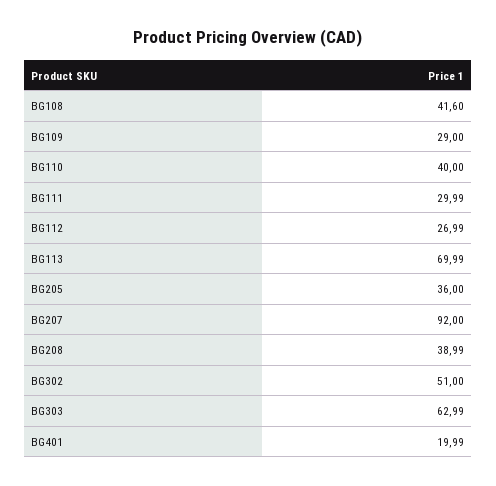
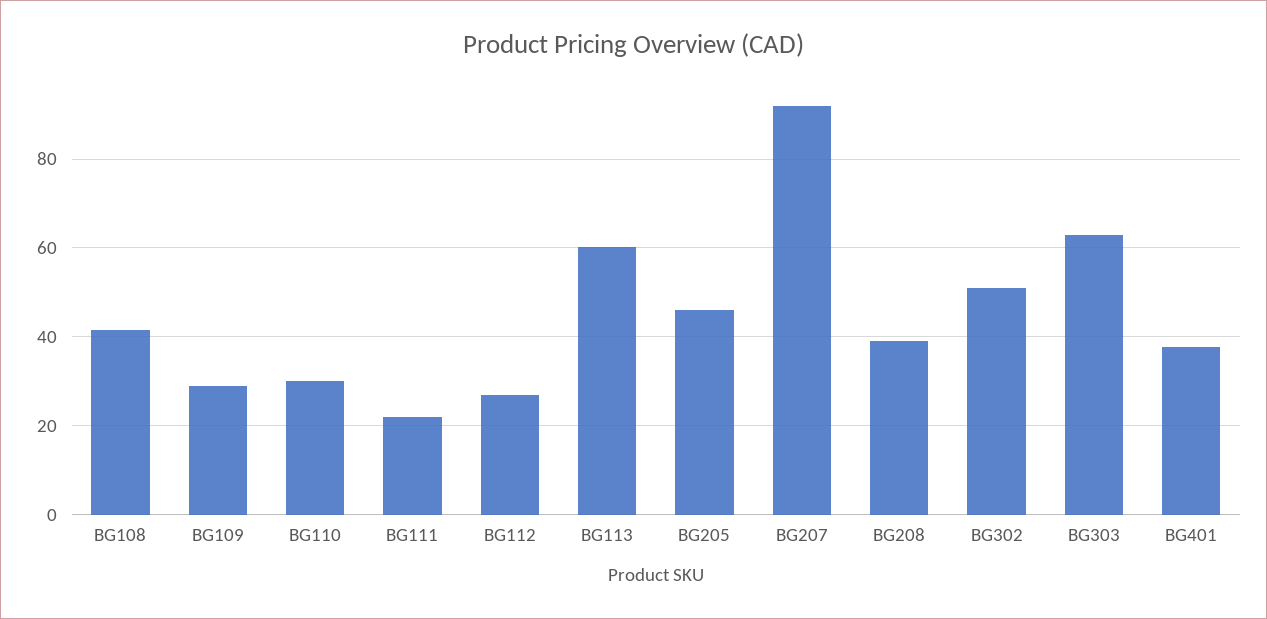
BG110: 40 -> 30
BG111: 29.99 -> 22
BG113: 69.99 -> 60
BG205: 36 -> 46
BG401: 19.99 -> 38

